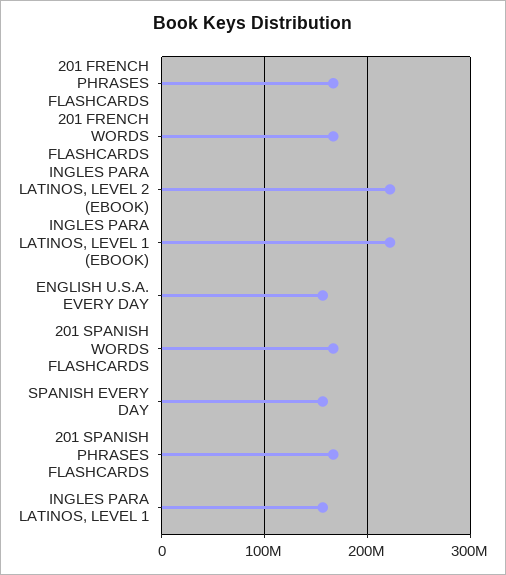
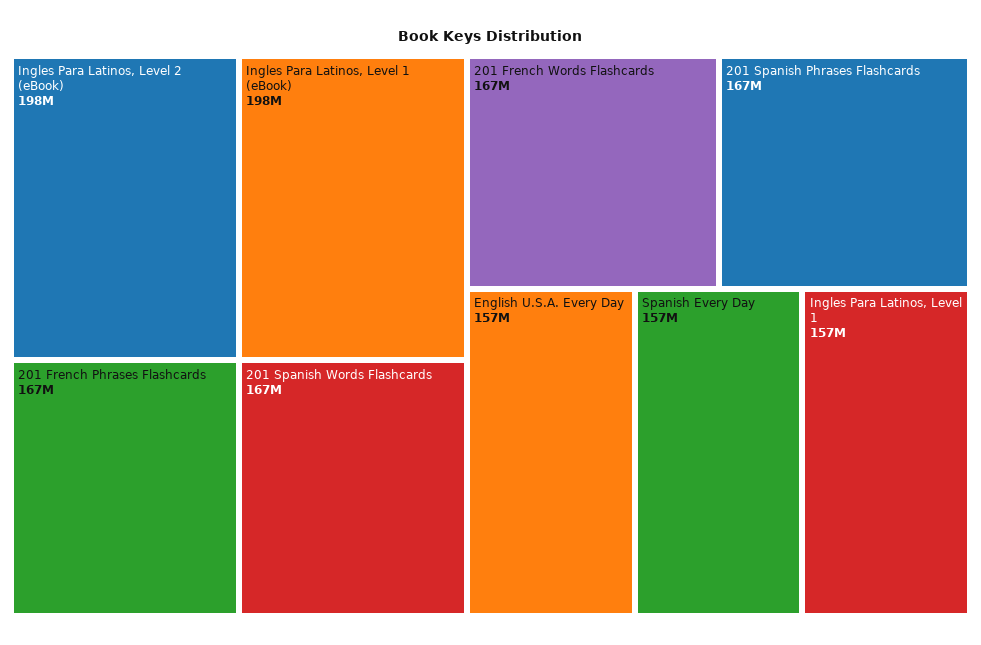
INGLES PARA LATINOS, LEVEL 2 (EBOOK): 220000000 -> 198000000
INGLES PARA LATINOS, LEVEL 1 (EBOOK): 220000000 -> 198000000

